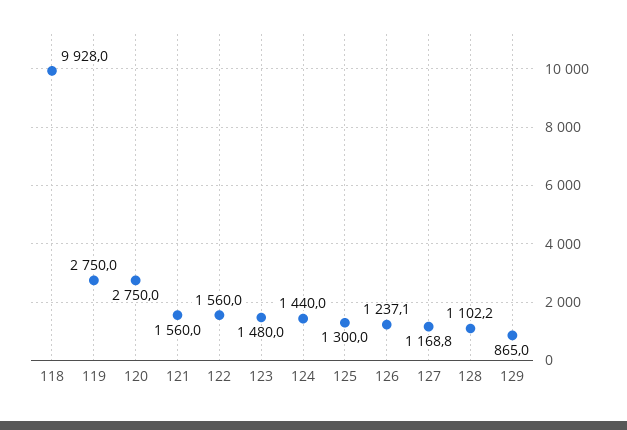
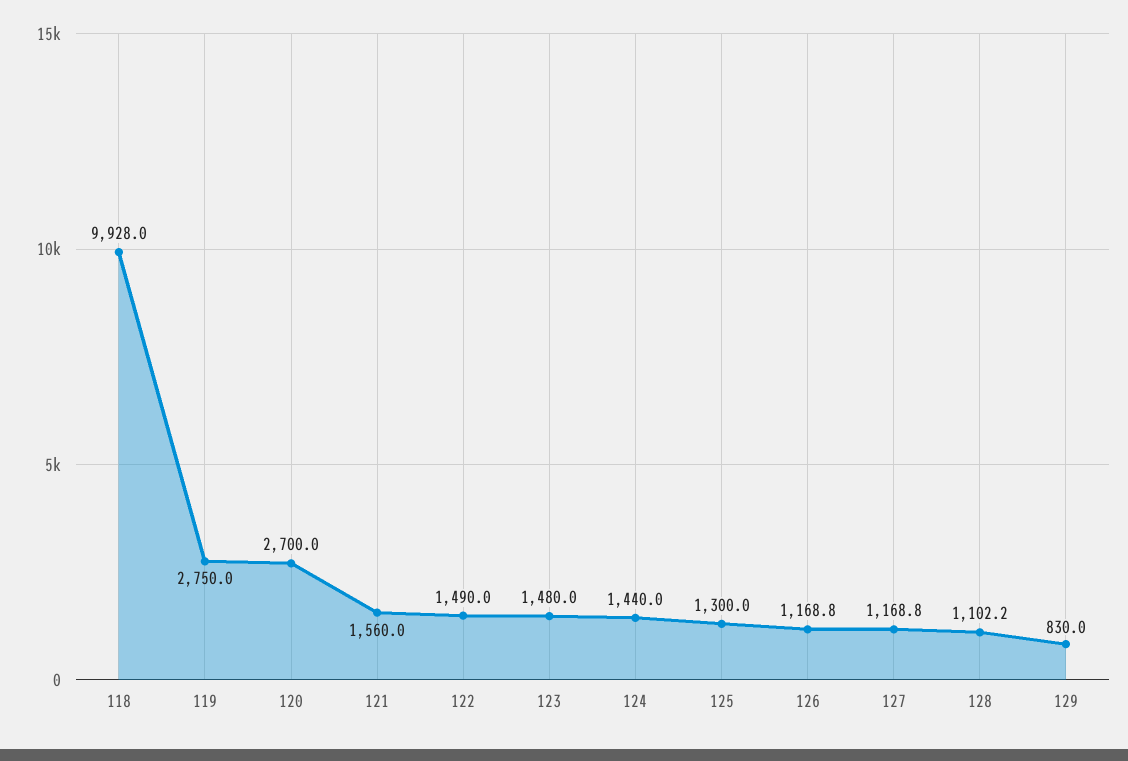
120: 2750 -> 2700
122: 1560 -> 1490
126: 1237.1 -> 1168.8
129: 865 -> 830

